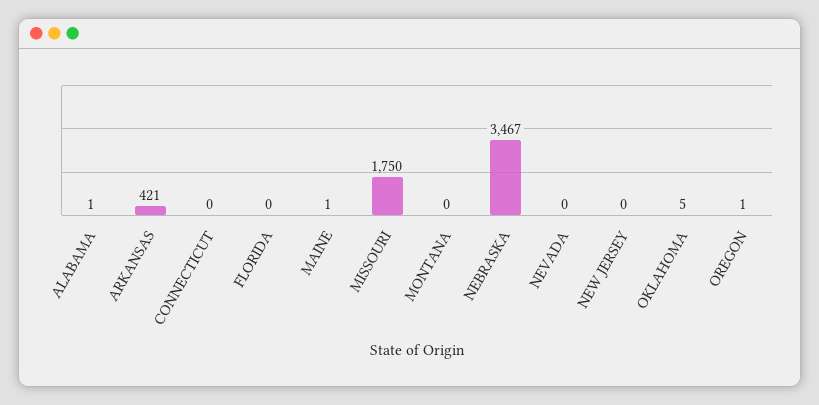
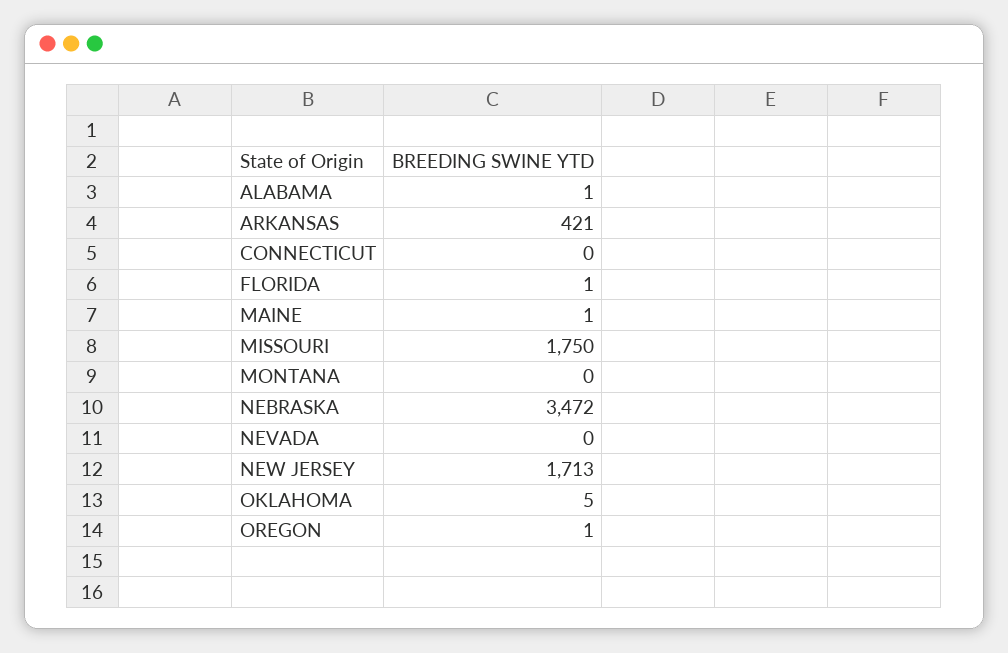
FLORIDA: 0 -> 1
NEBRASKA: 3467 -> 3472
NEW JERSEY: 0 -> 1713

